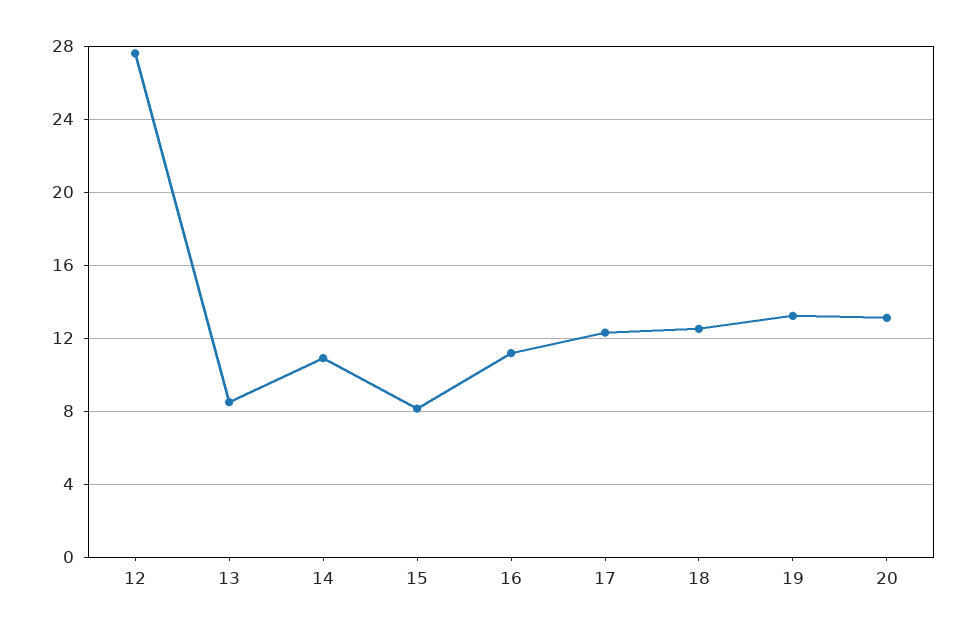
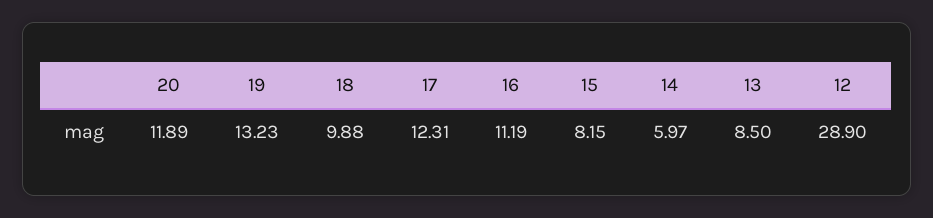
12: 27.5 -> 28.9
14: 11 -> 5.97
18: 12.5 -> 9.88
20: 13 -> 11.89

